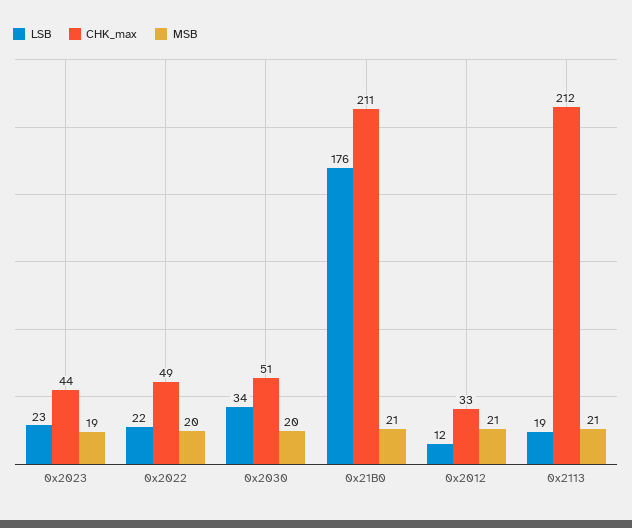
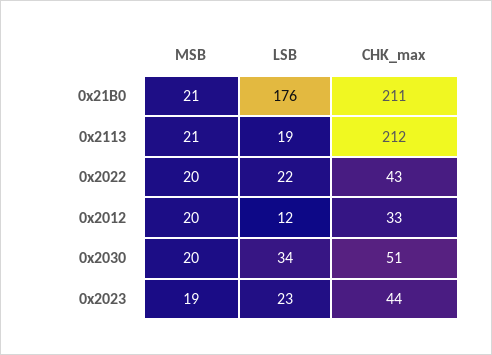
CHK_max, 0x2022: 49 -> 43
MSB, 0x2012: 21 -> 20

